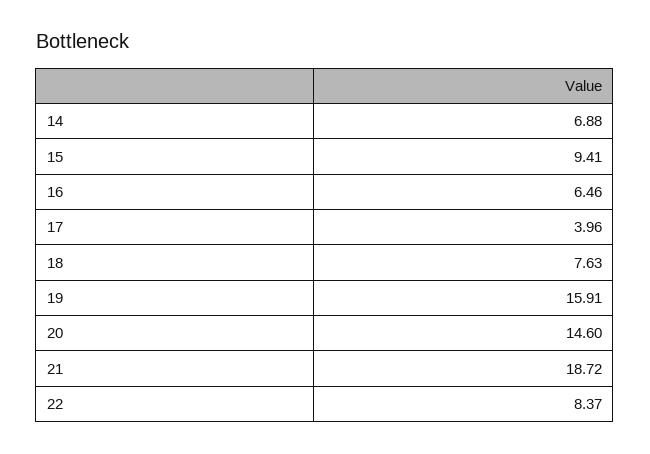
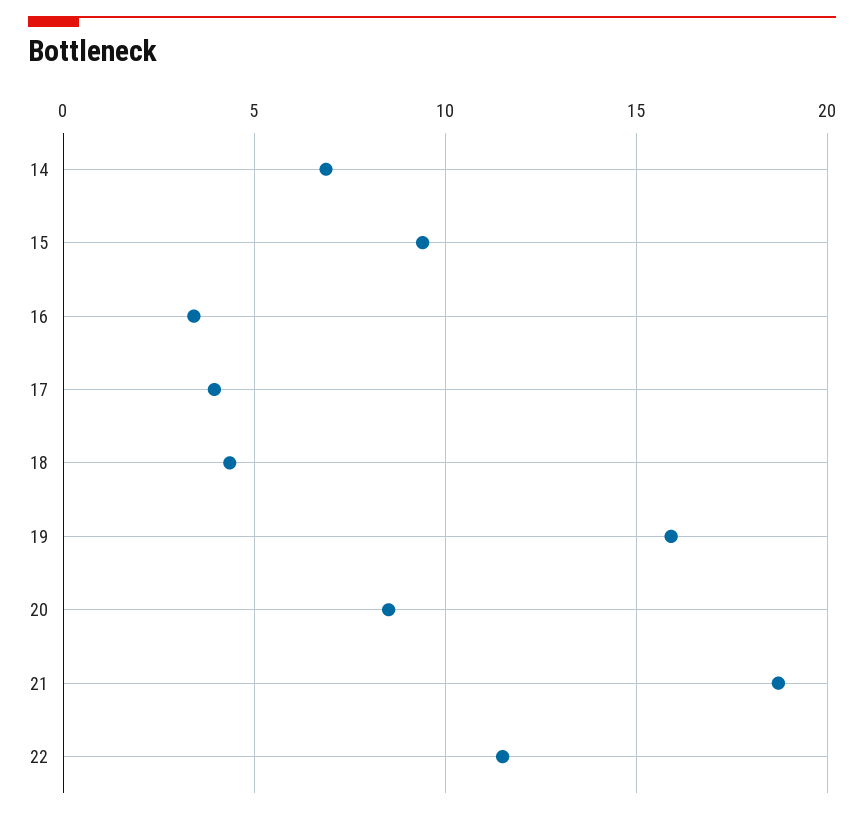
16: 6.46 -> 3.5
18: 7.63 -> 4.5
20: 14.6 -> 8.5
22: 8.37 -> 11.5

